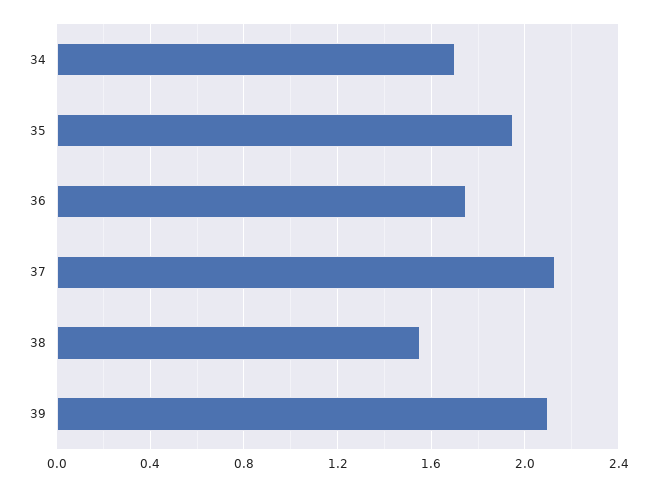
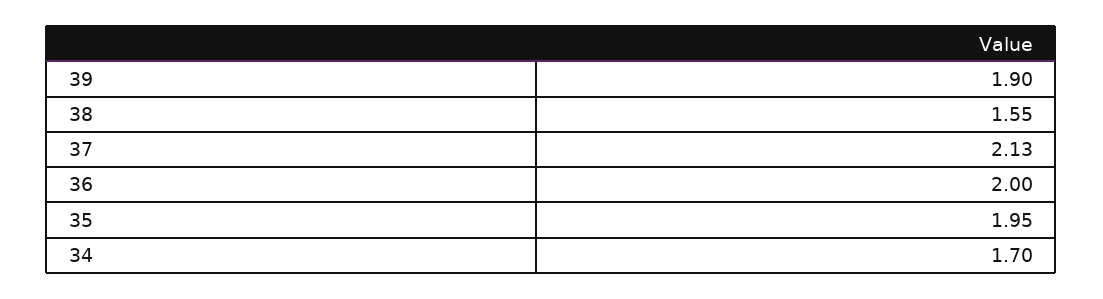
36: 1.75 -> 2
39: 2.1 -> 1.9

